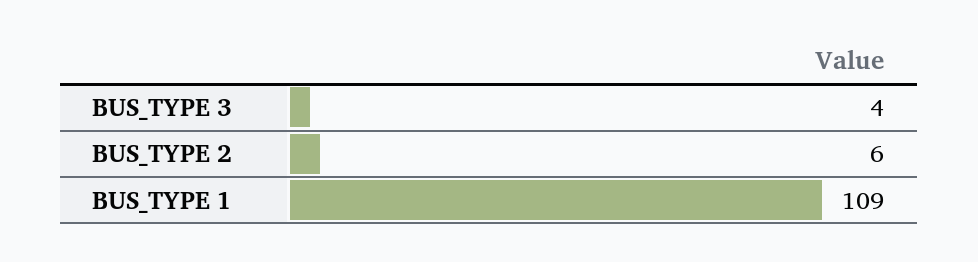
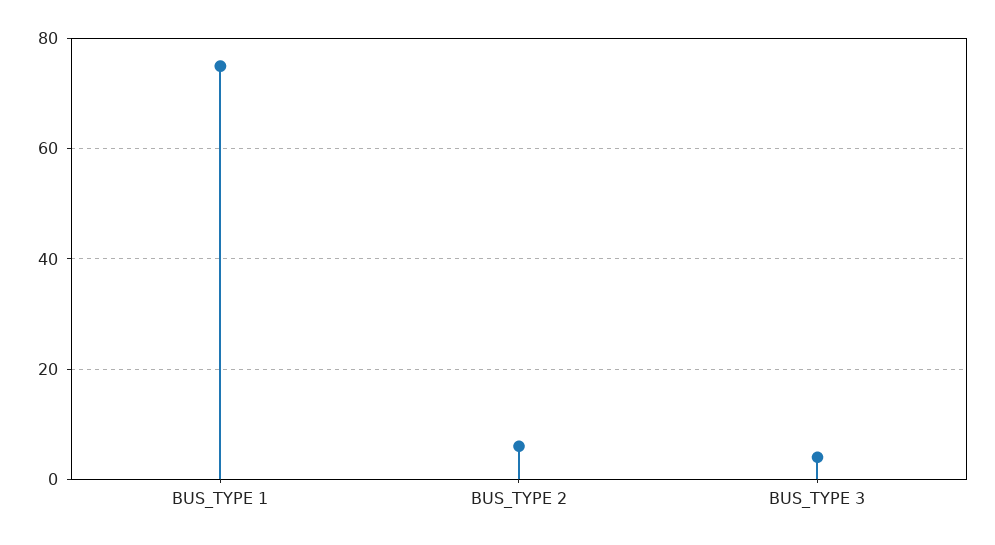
BUS_TYPE 1: 109 -> 75

